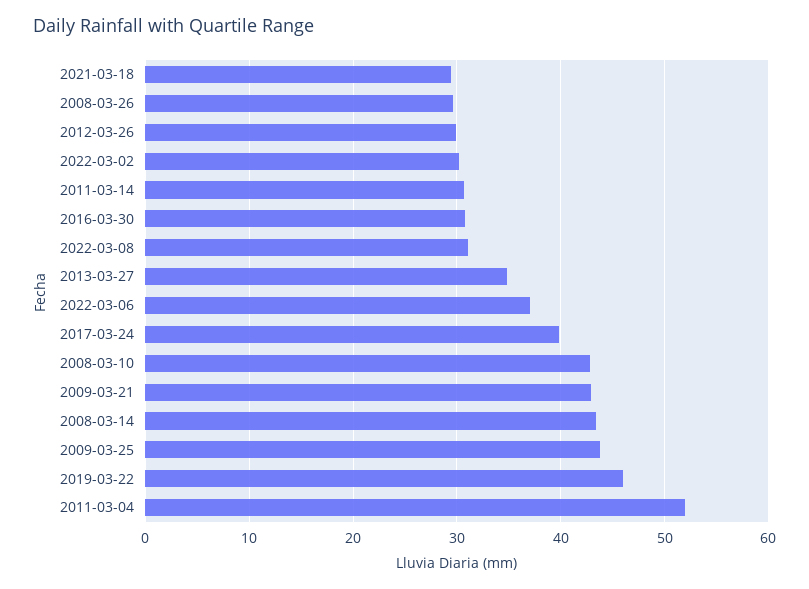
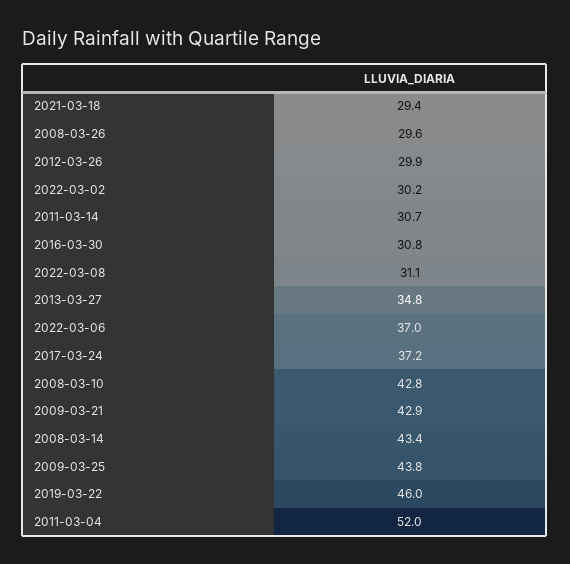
2017-03-24: 40 -> 37.2

